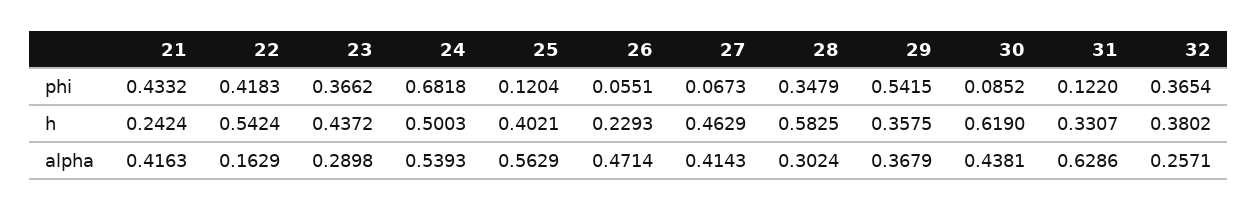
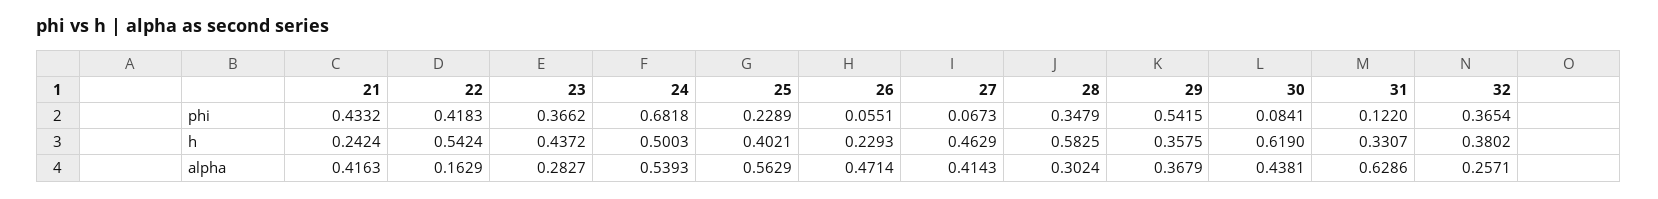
25, phi: 0.1204 -> 0.2289
30, phi: 0.0852 -> 0.0841
23, alpha: 0.2898 -> 0.2827

